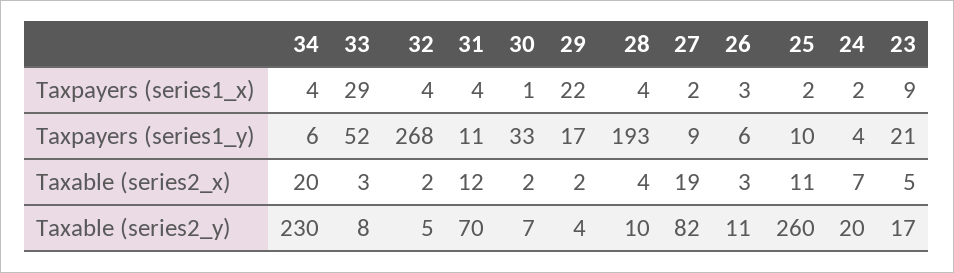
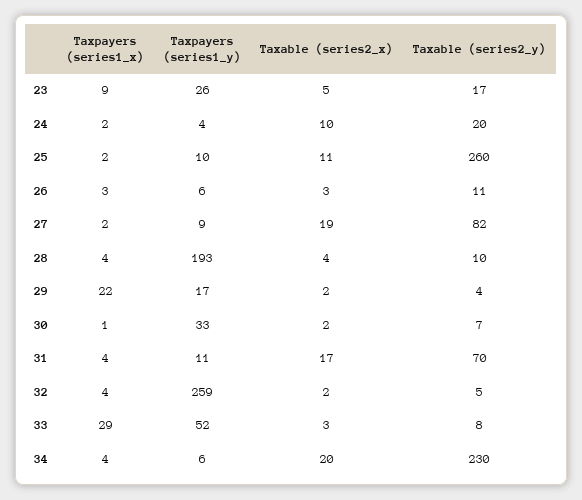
32, Taxpayers (series1_y): 268 -> 259
23, Taxpayers (series1_y): 21 -> 26
31, Taxable (series2_x): 12 -> 17
24, Taxable (series2_x): 7 -> 10

